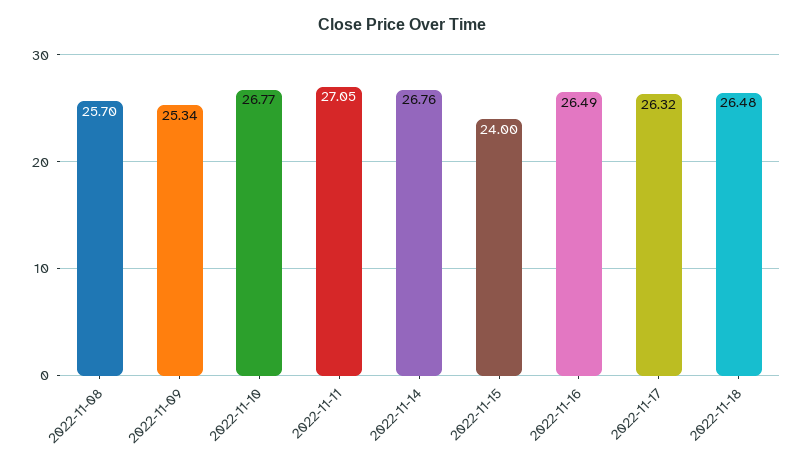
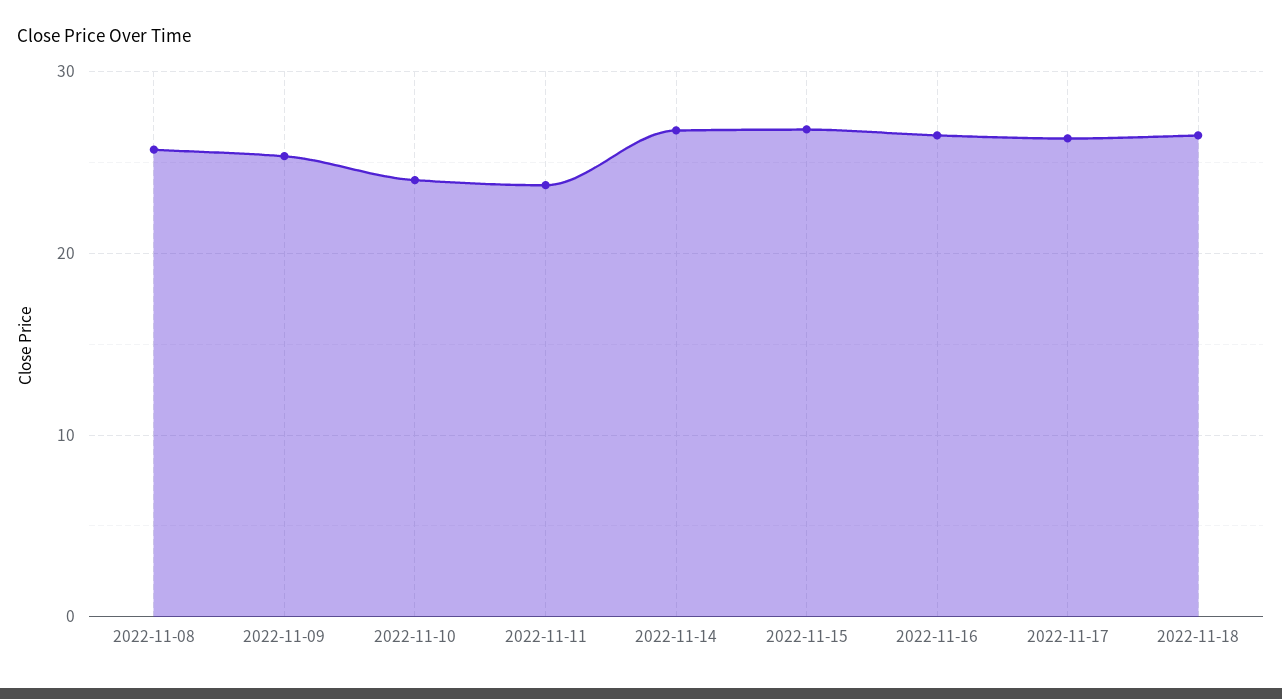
2022-11-10: 26.77 -> 24
2022-11-11: 27.05 -> 24
2022-11-15: 24 -> 27

